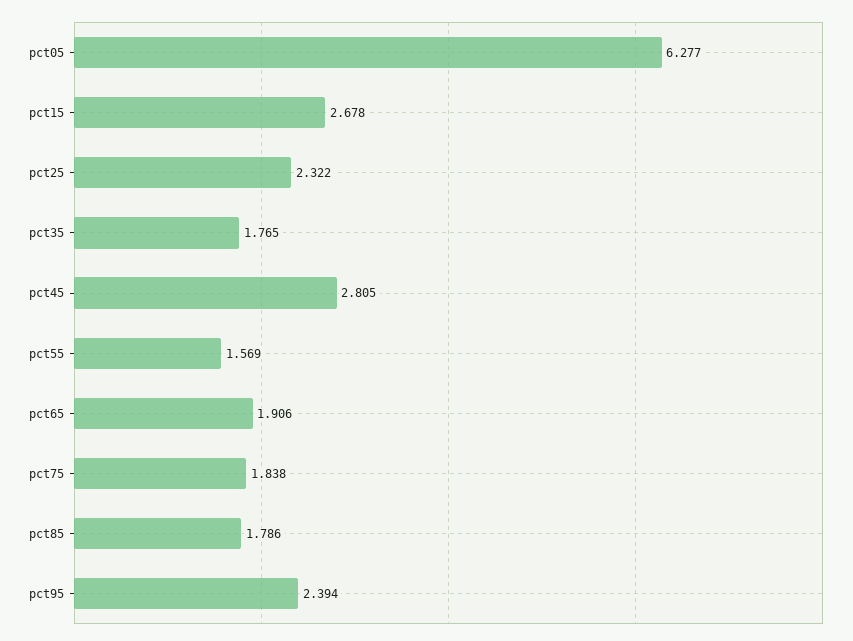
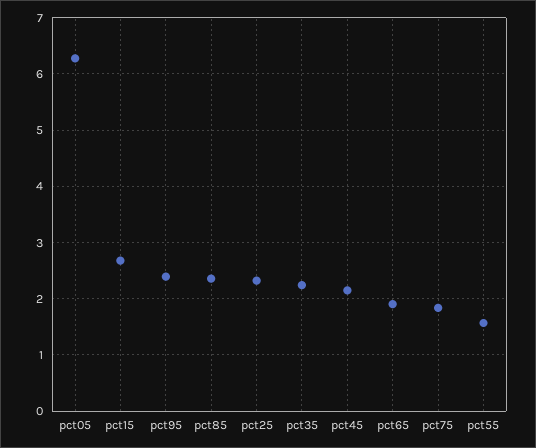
pct35: 1.765 -> 2.2
pct45: 2.805 -> 2.2
pct85: 1.786 -> 2.4

